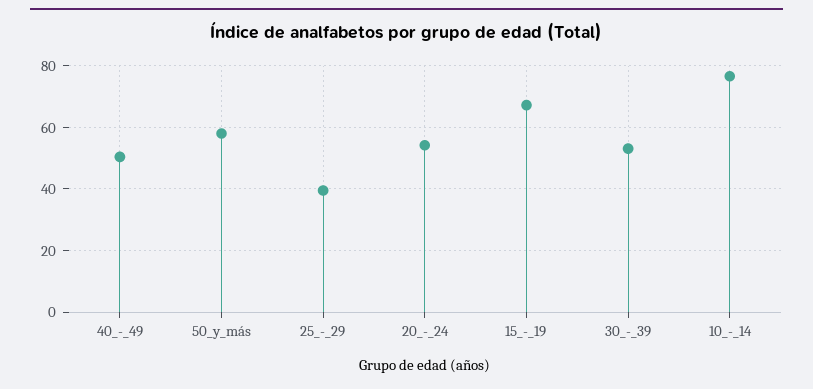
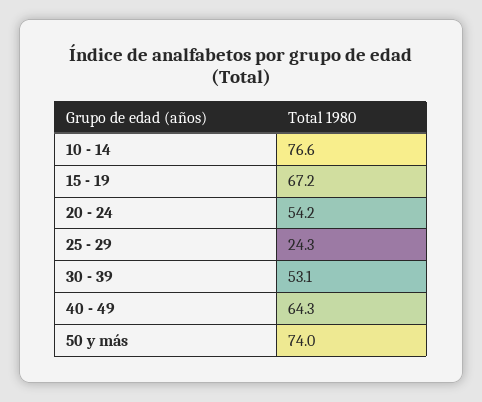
40_-_49: 50 -> 64.3
50_y_más: 58 -> 74
25_-_29: 40 -> 24.3

